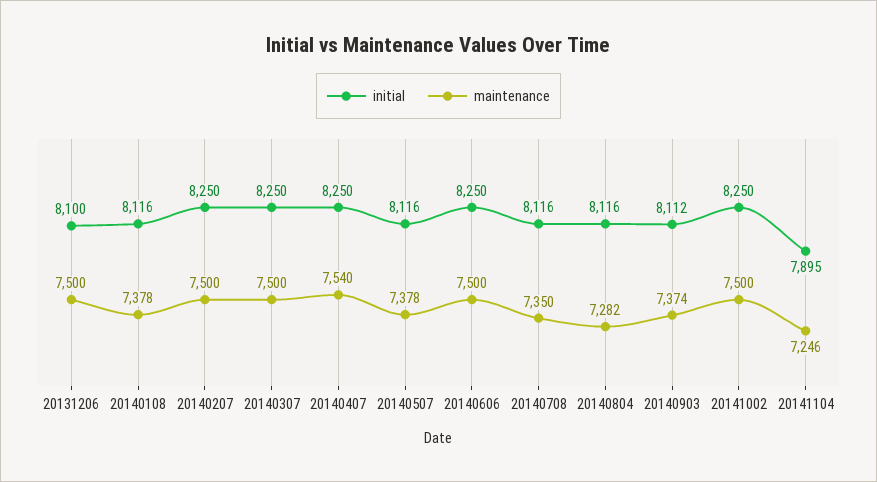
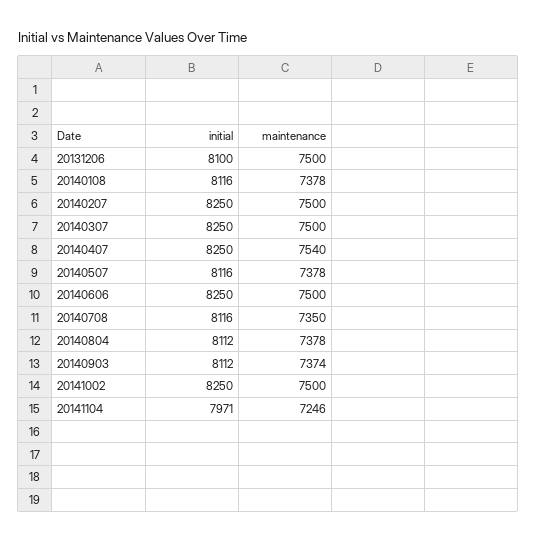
initial, 20140804: 8116 -> 8112
maintenance, 20140804: 7282 -> 7378
initial, 20141104: 7895 -> 7971

